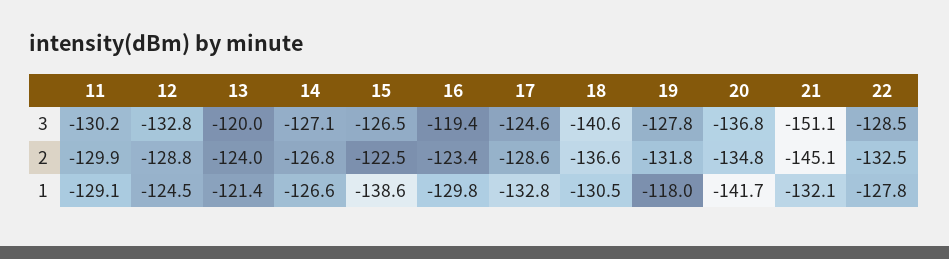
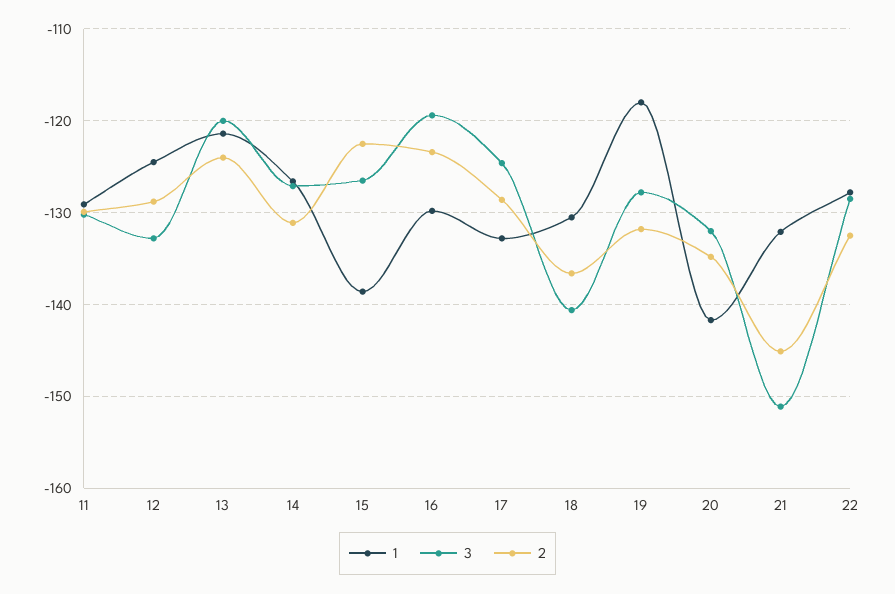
3, 20: -136.8 -> -132
2, 14: -126.8 -> -131

